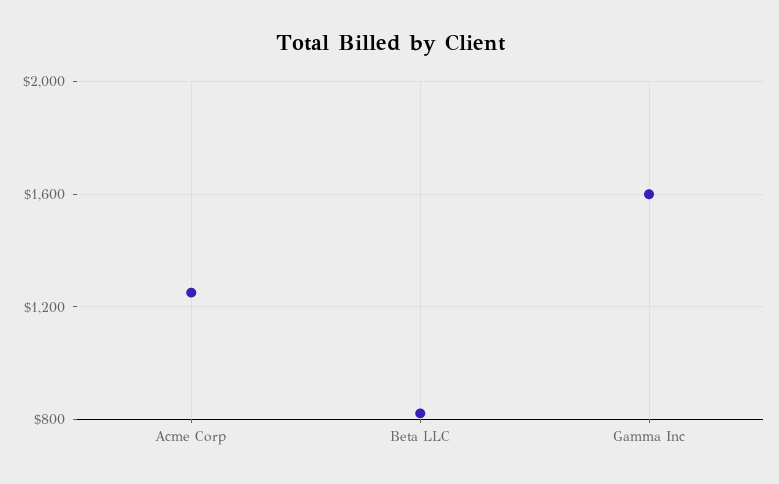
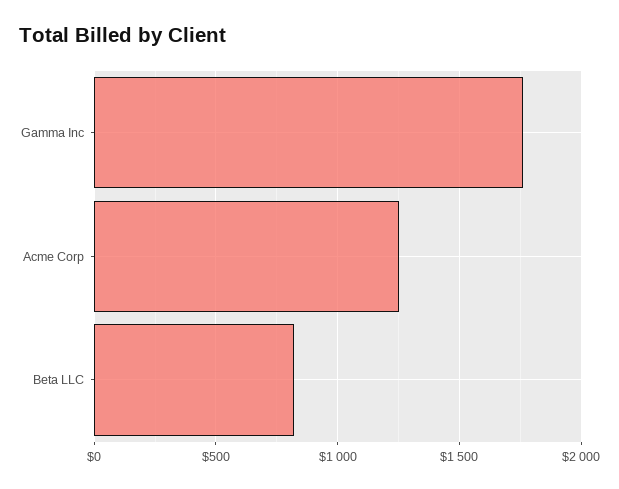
Gamma Inc: 1600 -> 1750

